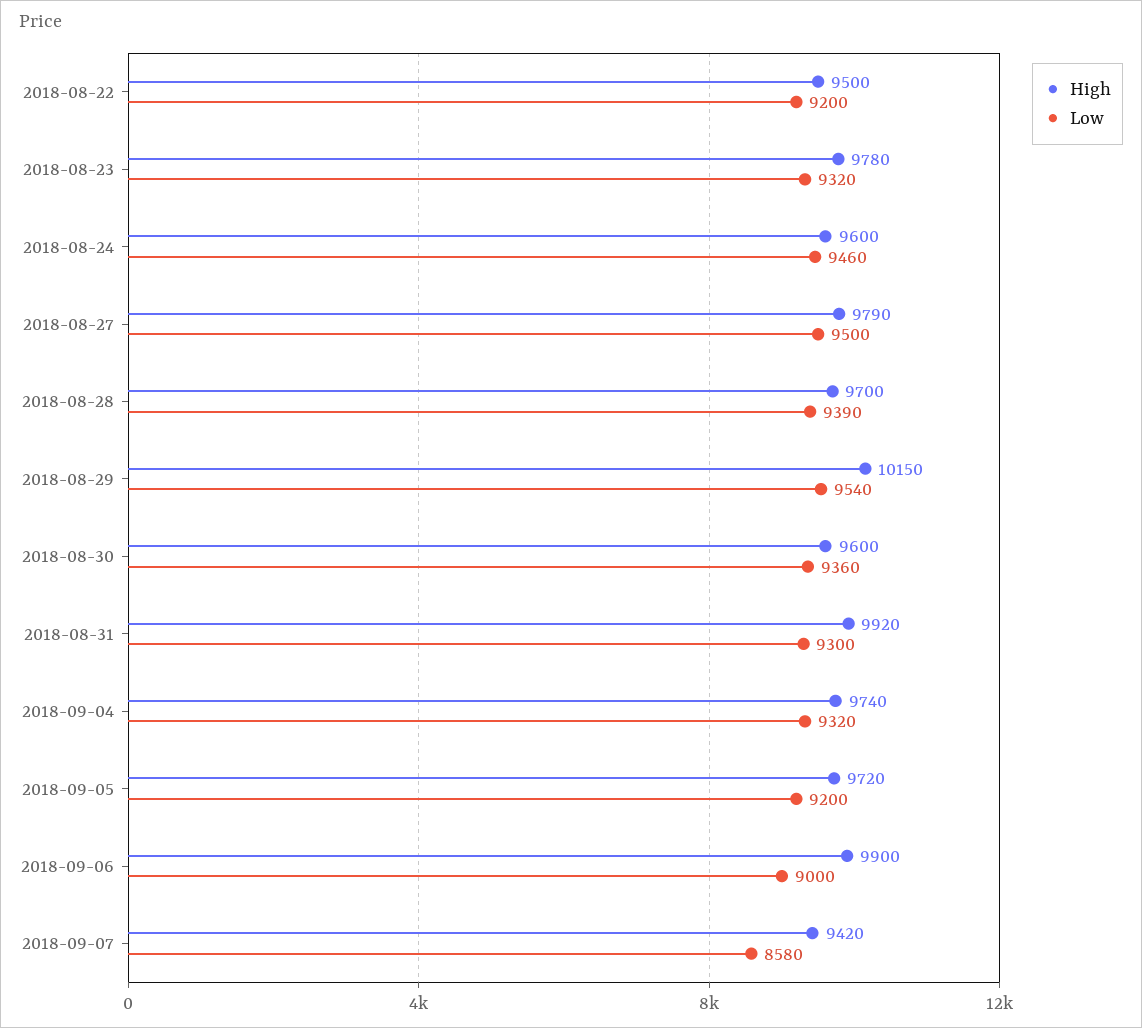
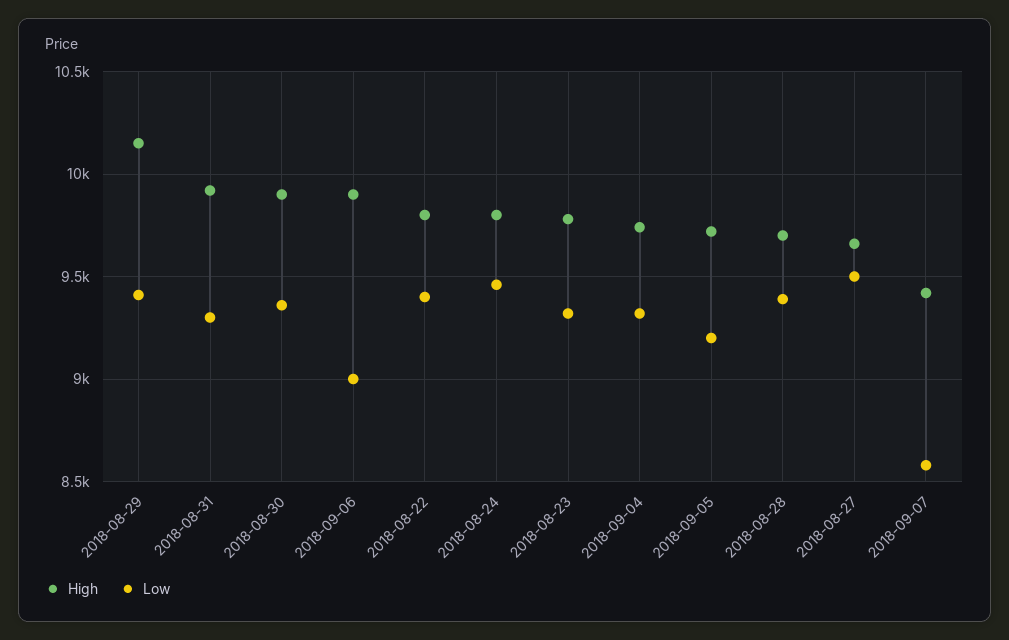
High, 2018-08-22: 9500 -> 9800
Low, 2018-08-22: 9200 -> 9400
High, 2018-08-24: 9600 -> 9800
High, 2018-08-27: 9790 -> 9650
Low, 2018-08-29: 9540 -> 9400
High, 2018-08-30: 9600 -> 9900

